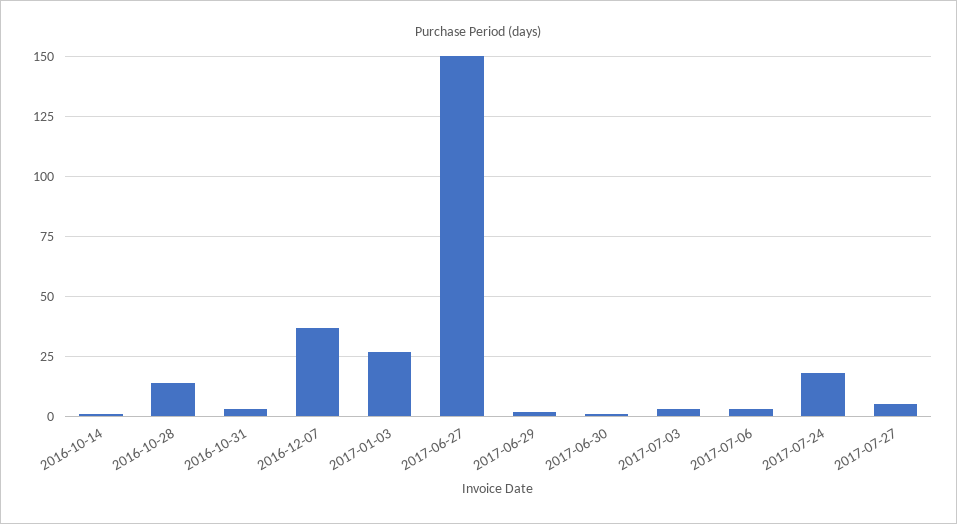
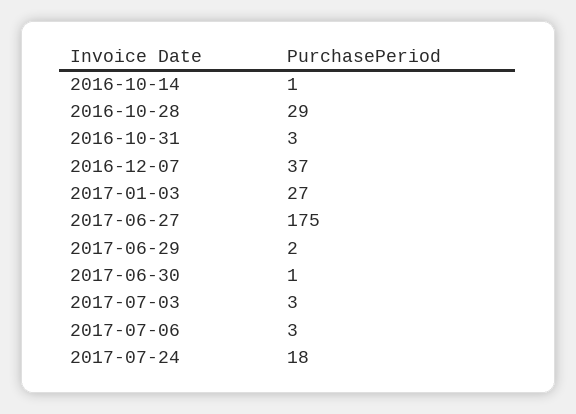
2016-10-28: 15 -> 29
2017-06-27: 150 -> 175
2017-07-27: 5 -> none

